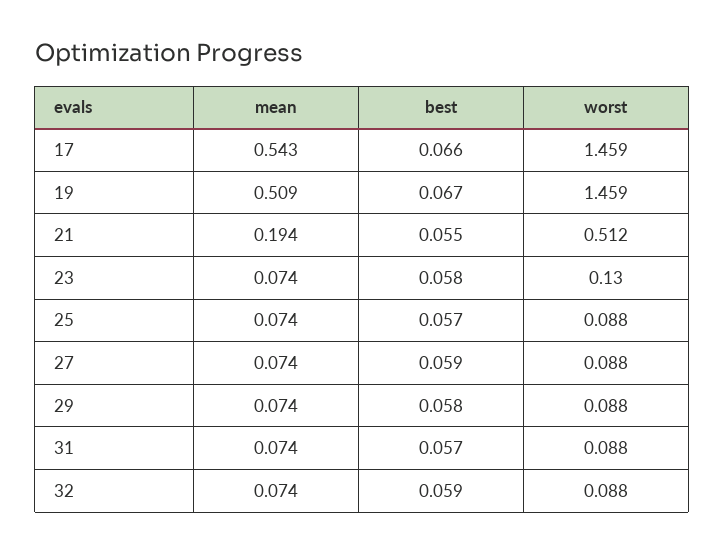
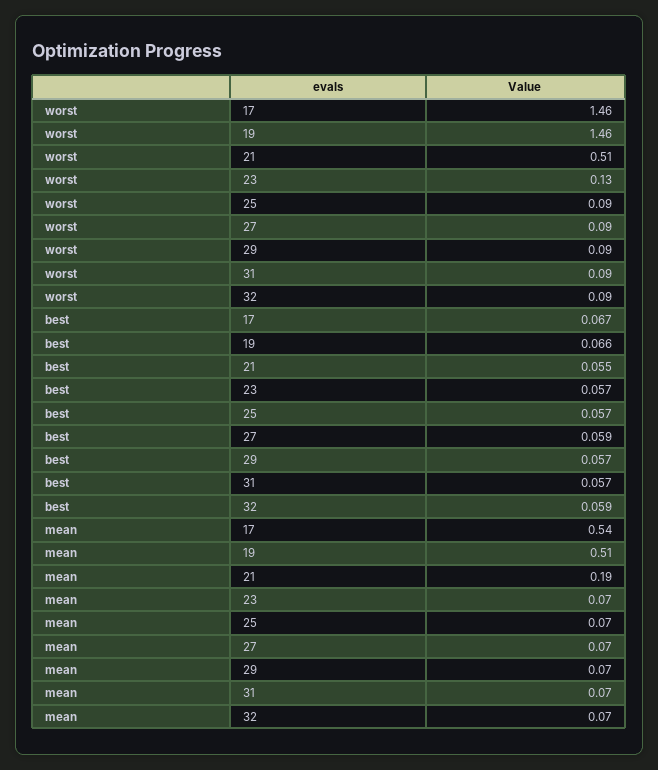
best, 17: 0.066 -> 0.067
best, 19: 0.067 -> 0.066
best, 23: 0.058 -> 0.057
best, 29: 0.058 -> 0.057

